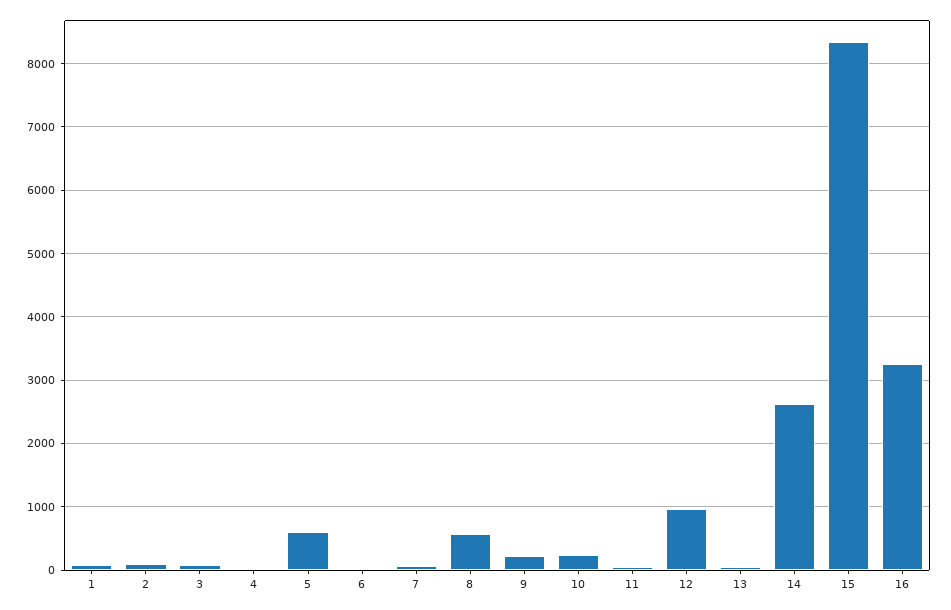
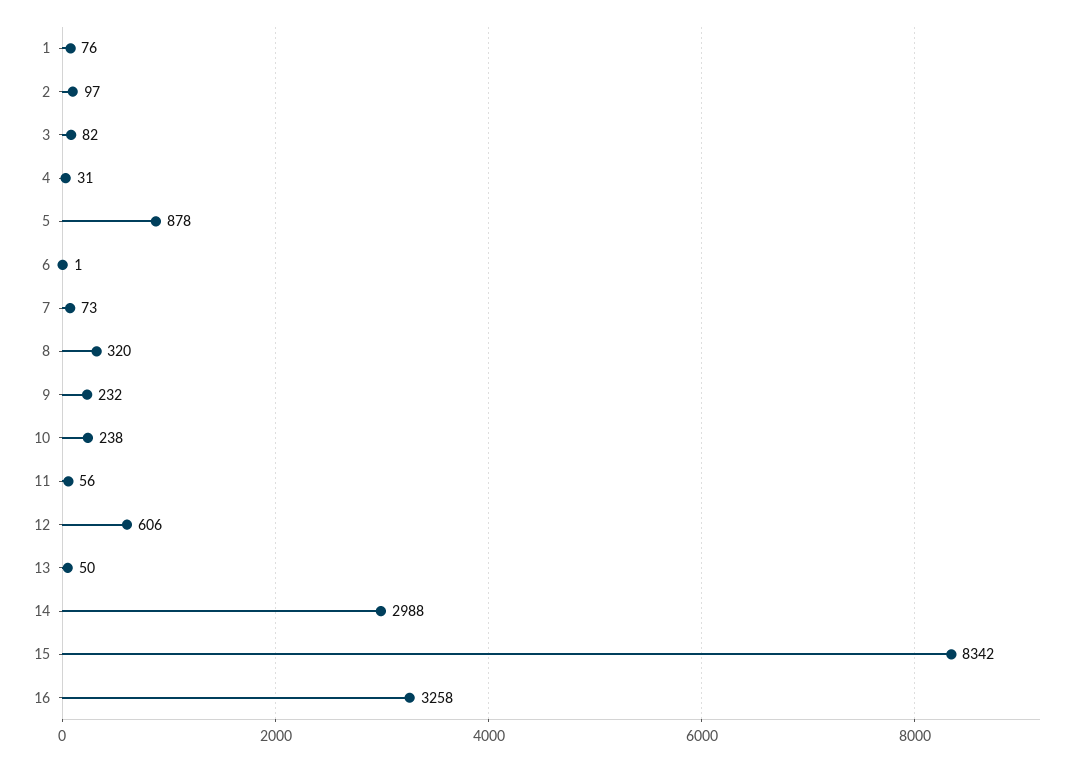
5: 600 -> 878
8: 600 -> 320
12: 1000 -> 606
14: 2600 -> 2988

